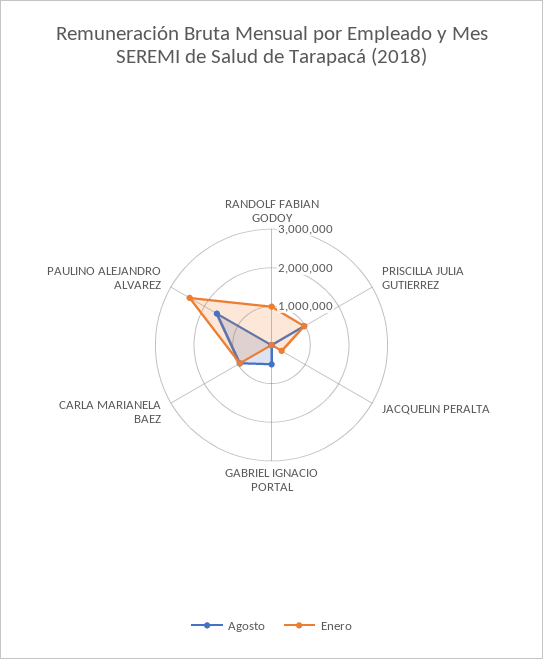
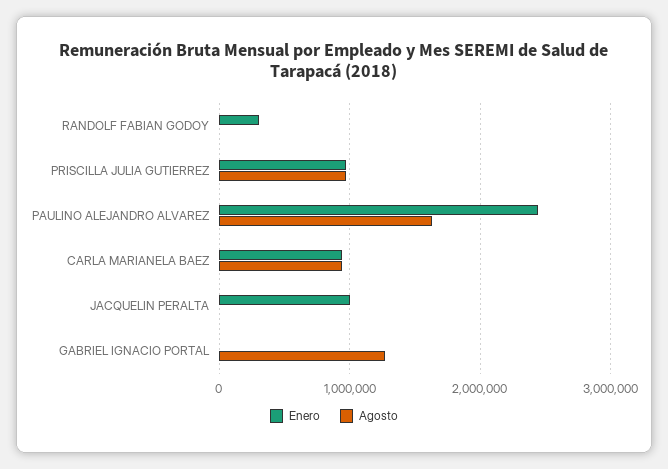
Enero, RANDOLF FABIAN GODOY: 1000000 -> 300000
Enero, JACQUELIN PERALTA: 250000 -> 1000000
Agosto, GABRIEL IGNACIO PORTAL: 500000 -> 1300000

